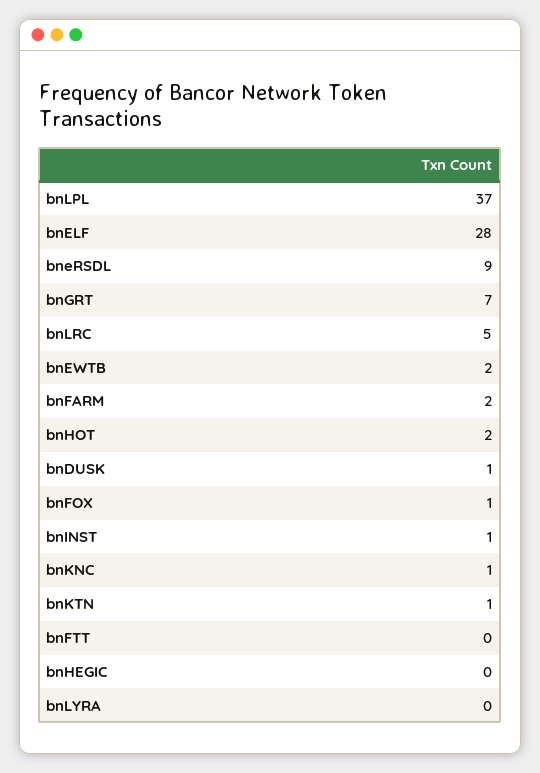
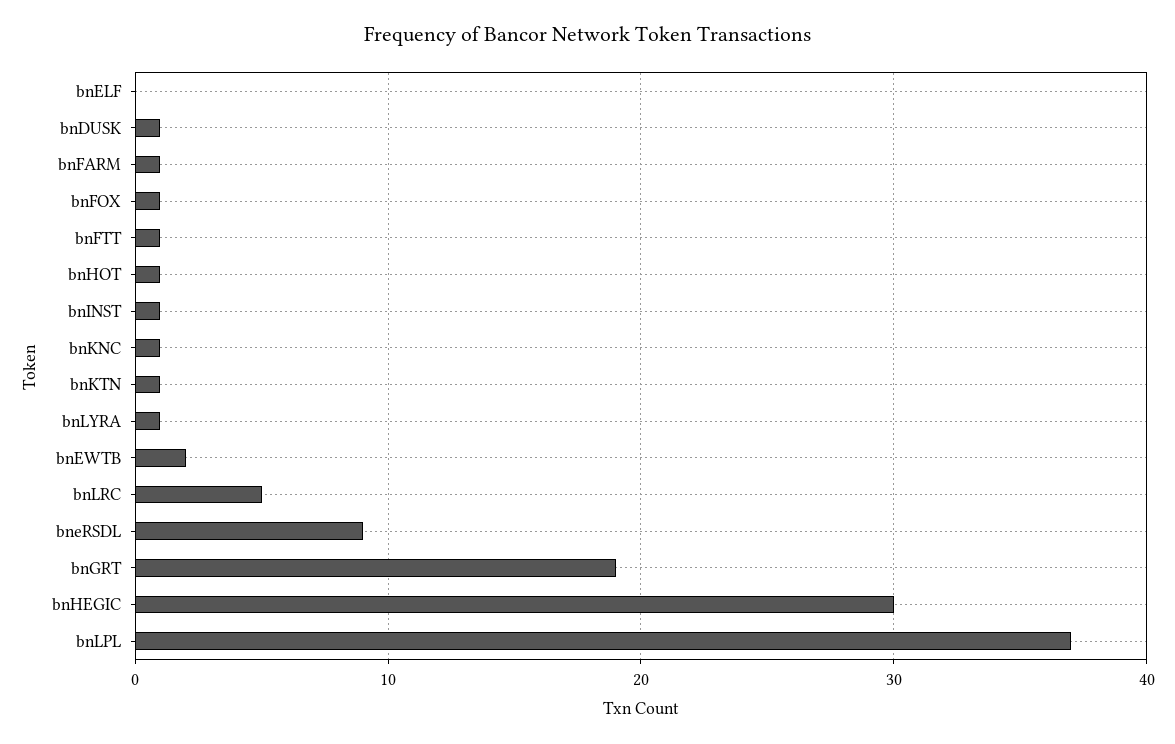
bnELF: 28 -> 0
bnGRT: 7 -> 19
bnFARM: 2 -> 1
bnHOT: 2 -> 1
bnFTT: 0 -> 1
bnHEGIC: 0 -> 30
bnLYRA: 0 -> 1

